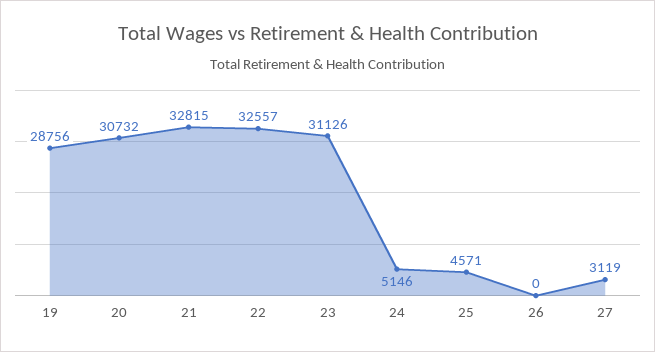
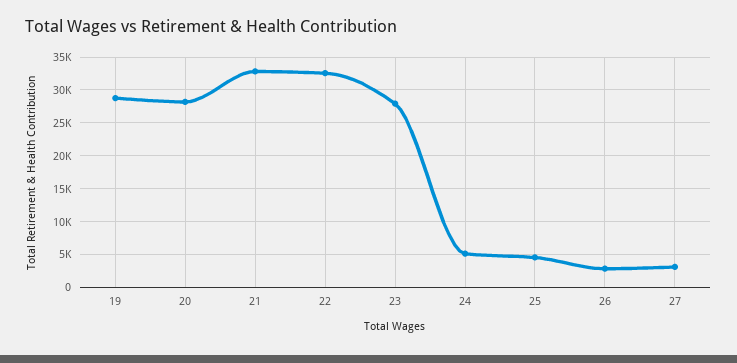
20: 30732 -> 28000
23: 31126 -> 28000
26: 0 -> 3000

